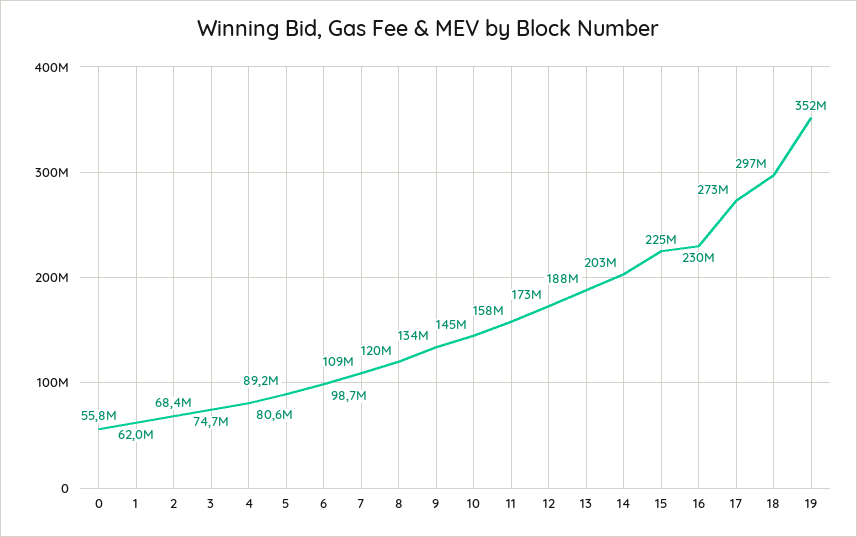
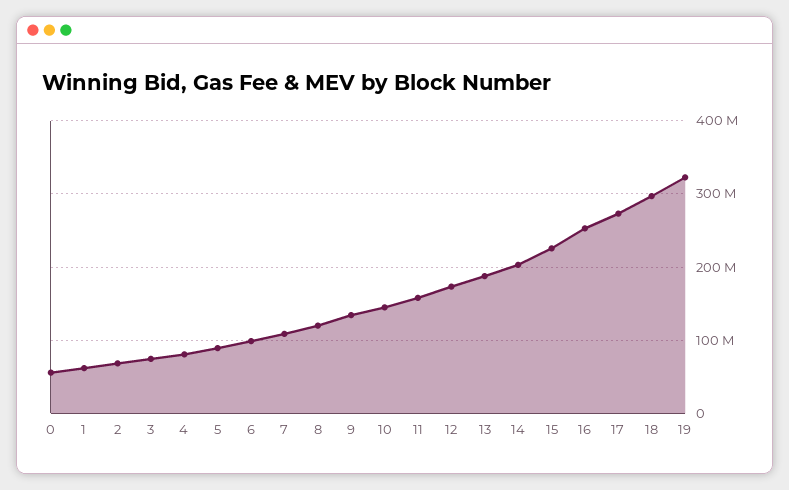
16: 230000000 -> 250000000
19: 352000000 -> 320000000

